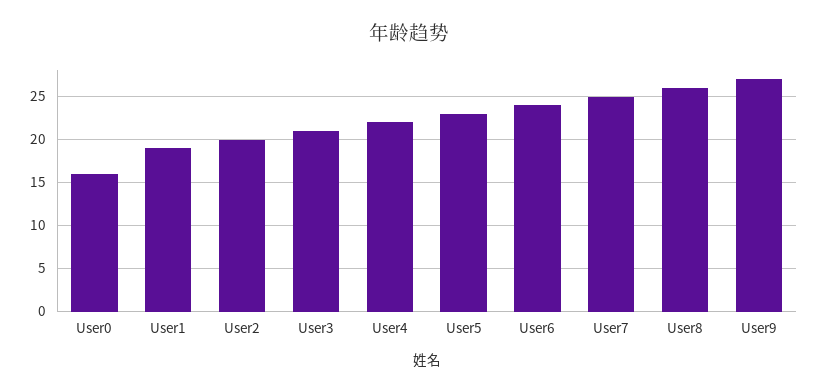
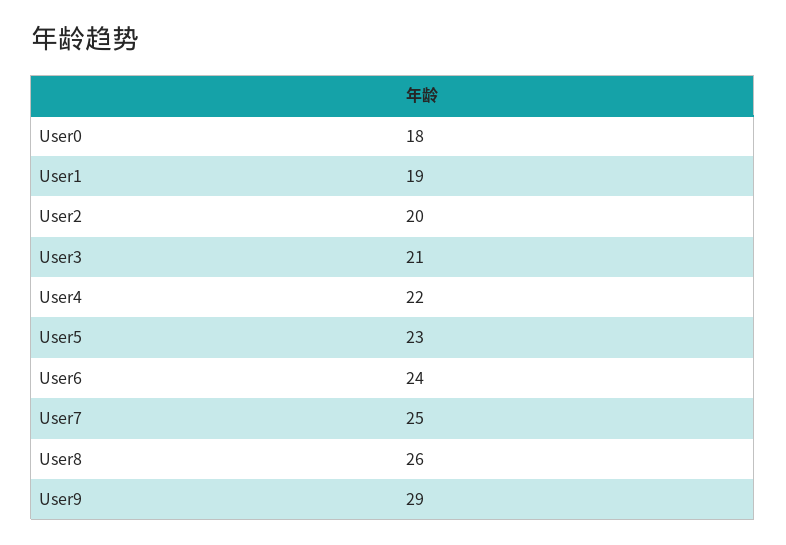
User0: 16 -> 18
User9: 27 -> 29

